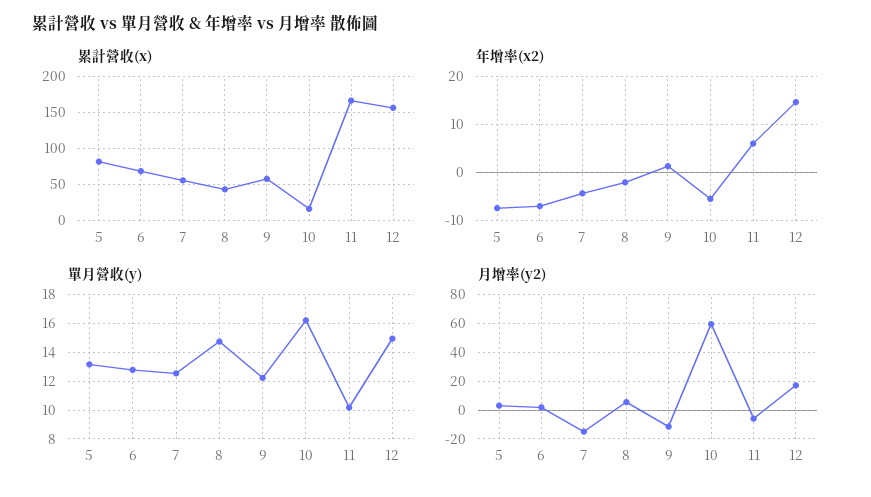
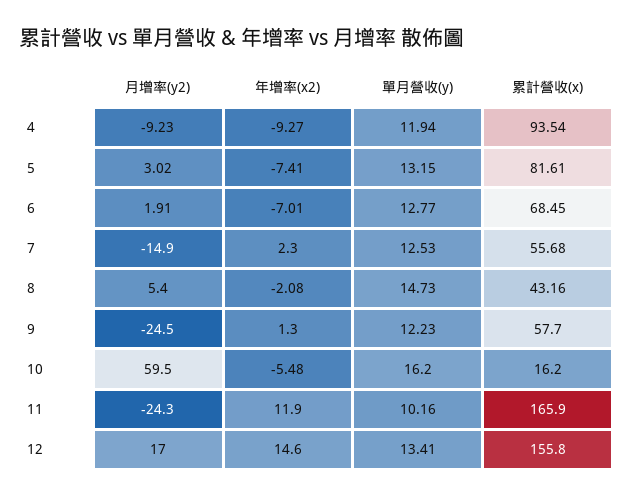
年增率(x2), 7: -4 -> 2.3
年增率(x2), 11: 6 -> 11.9
單月營收(y), 12: 15 -> 13.41
月增率(y2), 9: -10 -> -24.5
月增率(y2), 11: -5 -> -24.3
月增率(y2), 4: none -> -9.23
年增率(x2), 4: none -> -9.27
單月營收(y), 4: none -> 11.94
累計營收(x), 4: none -> 93.54

